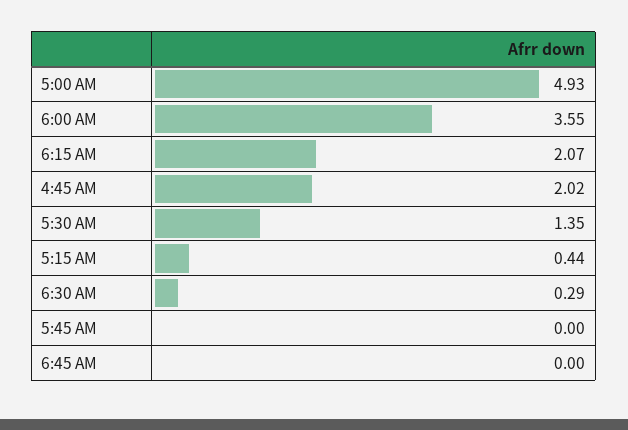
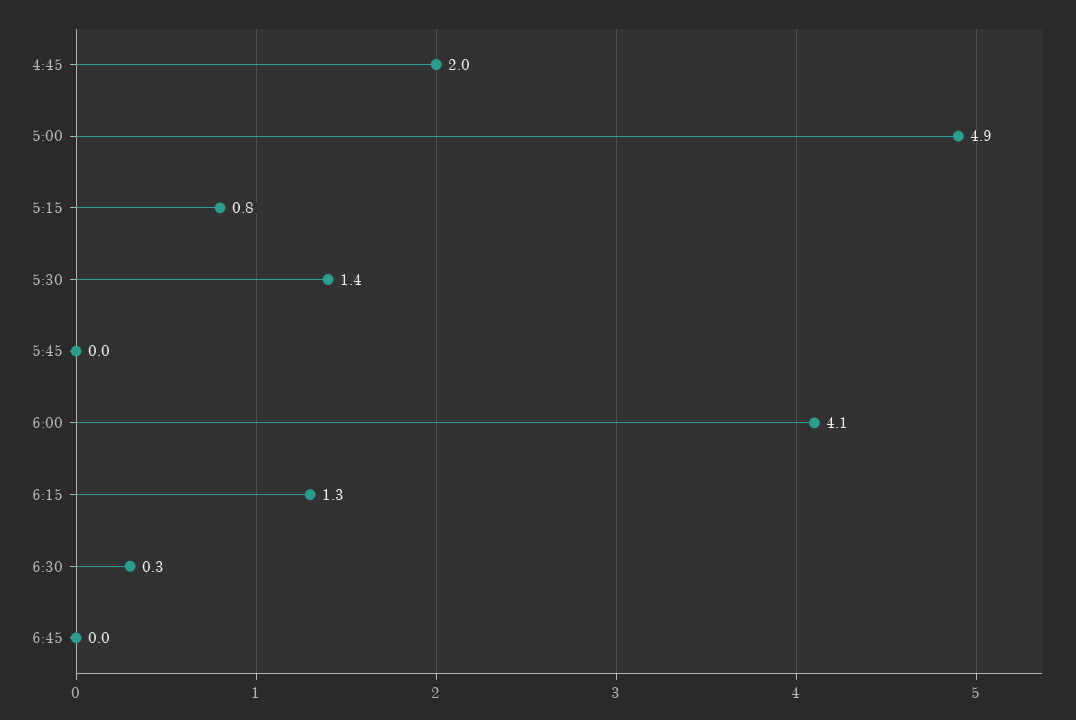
6:00 AM: 3.55 -> 4.1
6:15 AM: 2.07 -> 1.3
5:15 AM: 0.44 -> 0.8

